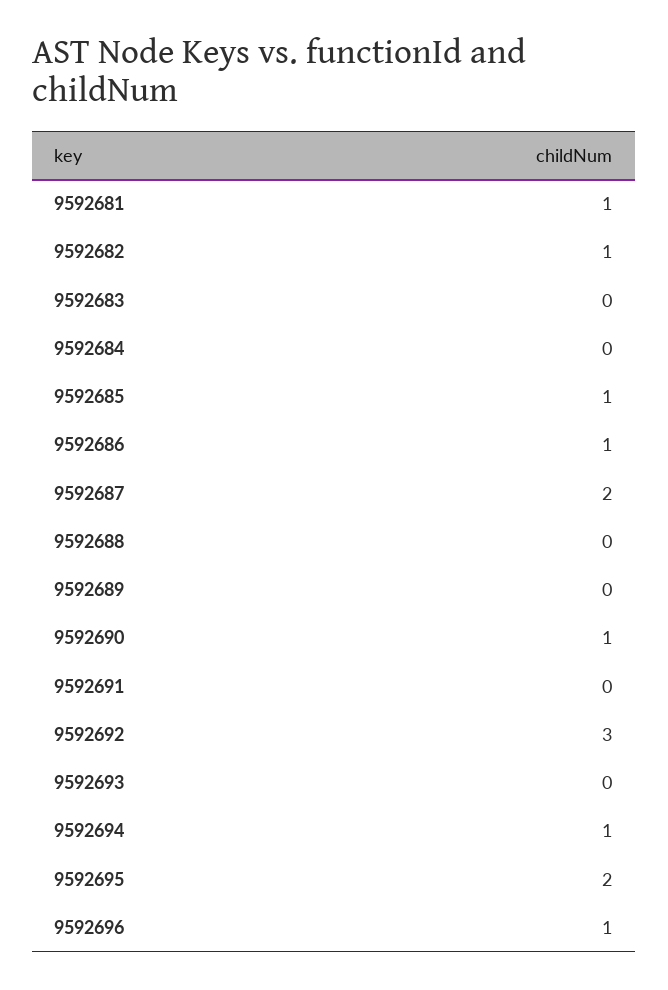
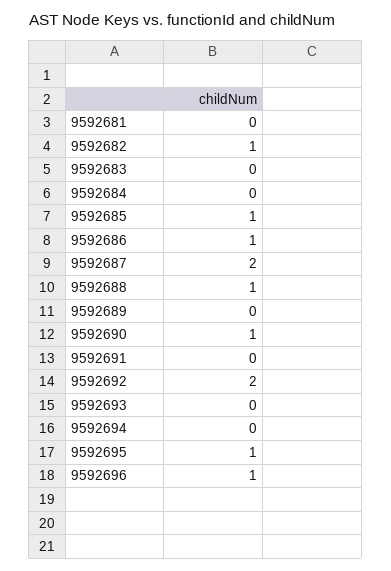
9592681: 1 -> 0
9592688: 0 -> 1
9592692: 3 -> 2
9592694: 1 -> 0
9592695: 2 -> 1

